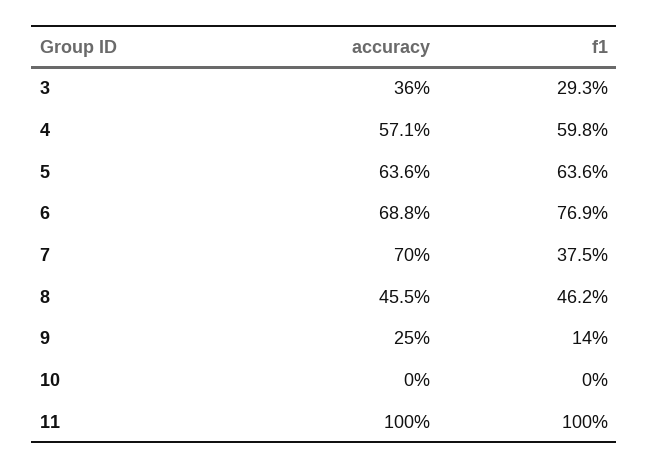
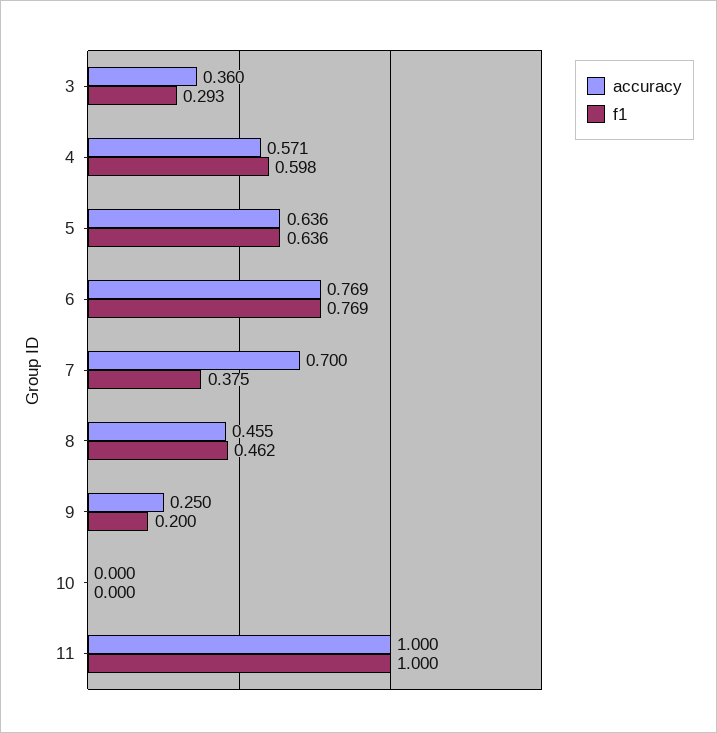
accuracy, 6: 0.688 -> 0.769
f1, 9: 0.14 -> 0.2

